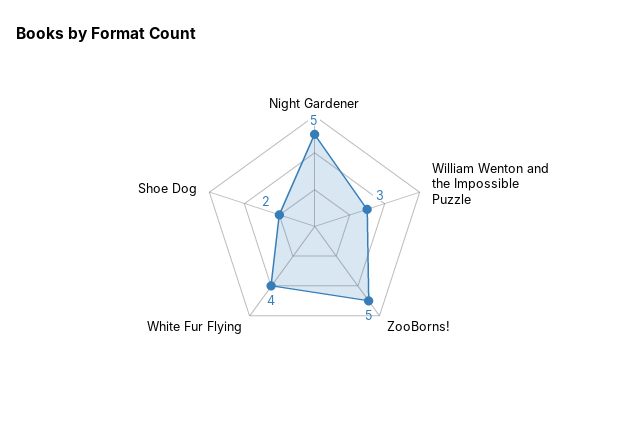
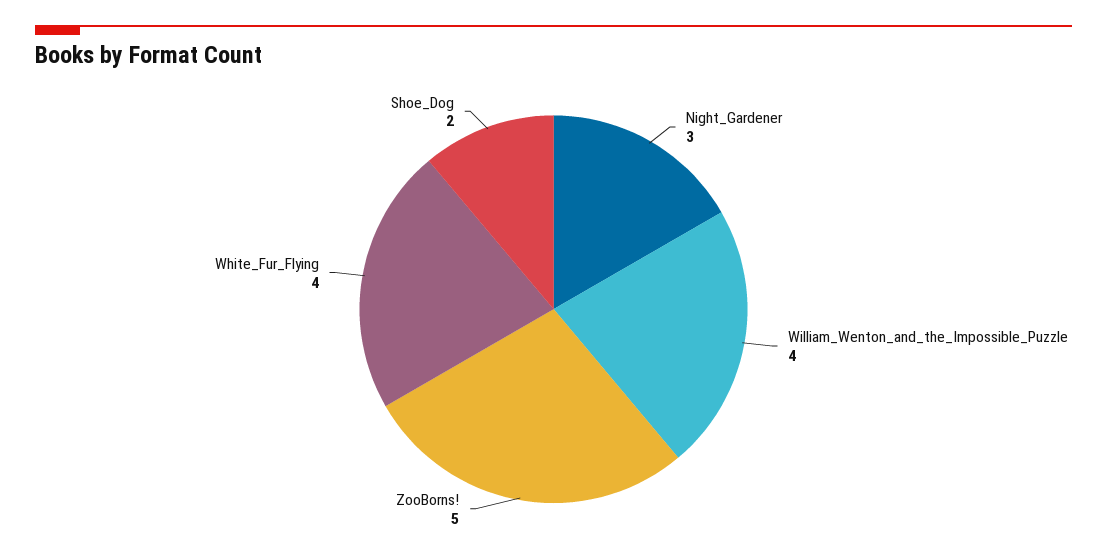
Night Gardener: 5 -> 3
William Wenton and the Impossible Puzzle: 3 -> 4

